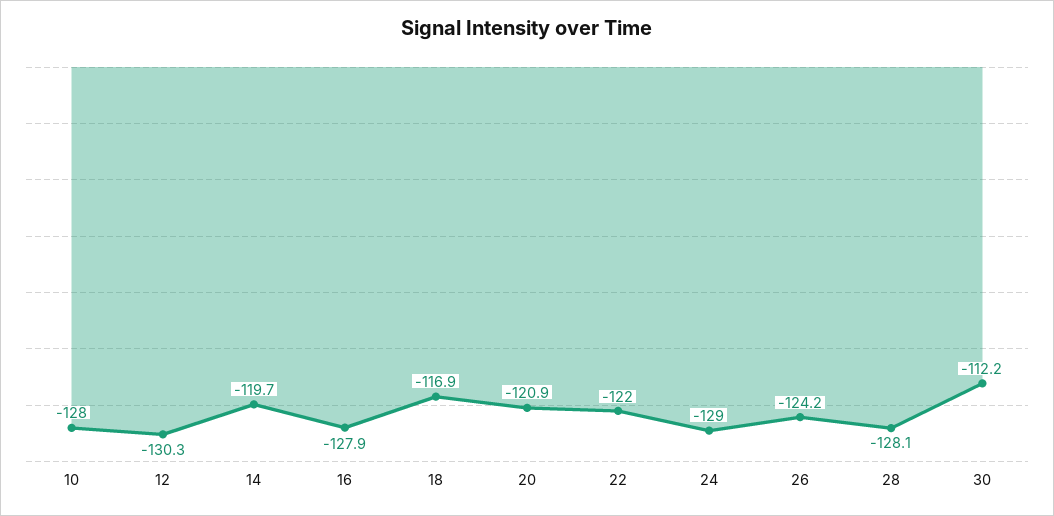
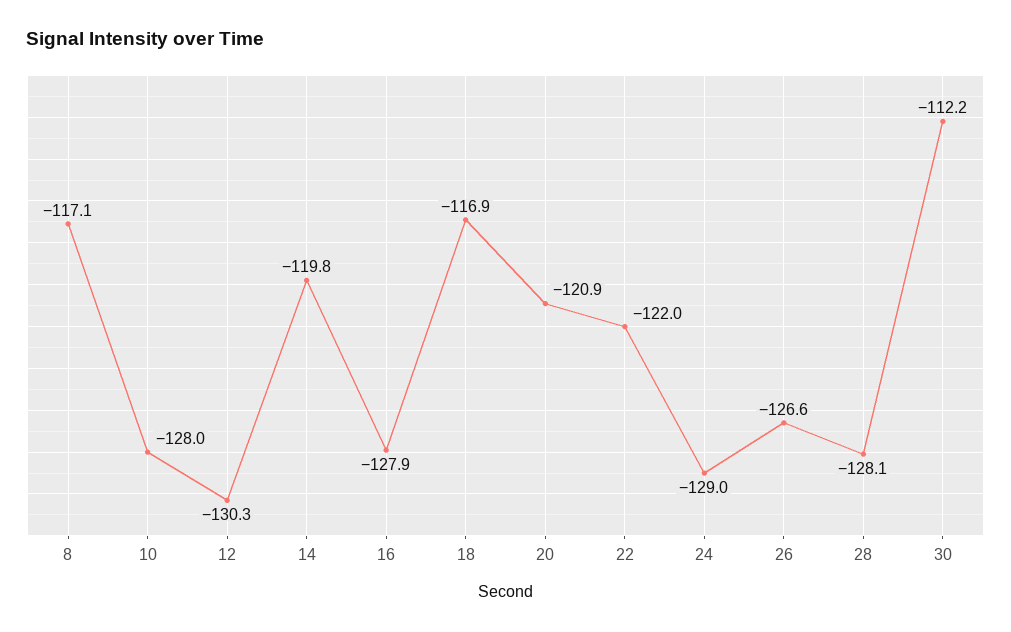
14: -119.7 -> -119.8
26: -124.2 -> -126.6
8: none -> -117.1

